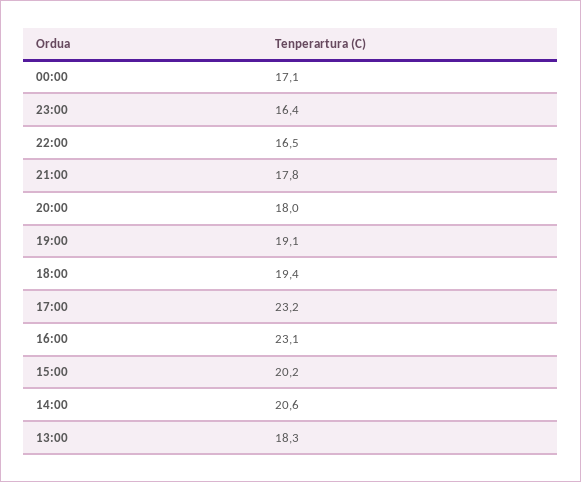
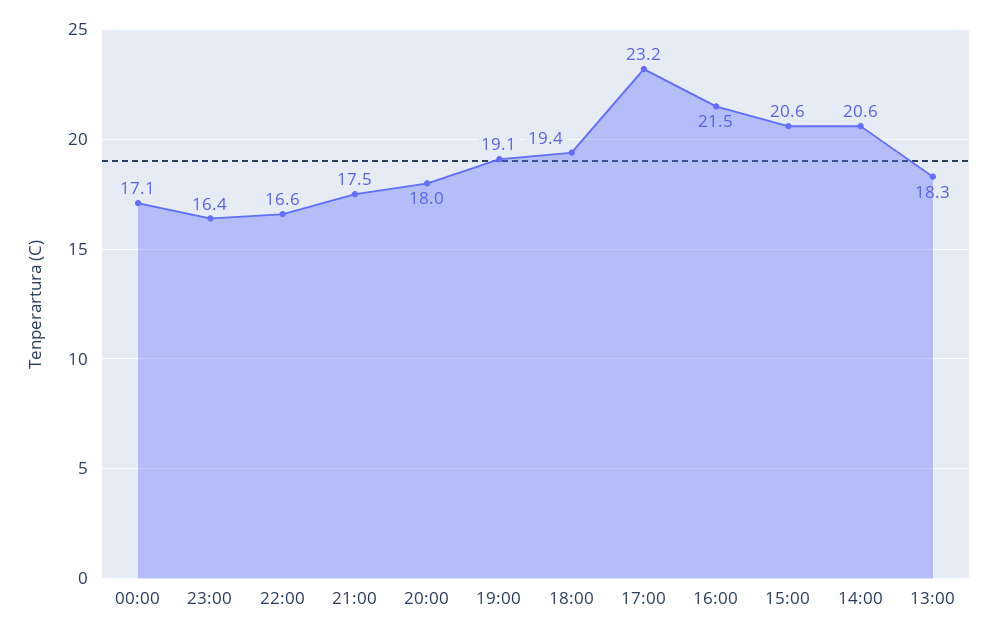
22:00: 16.5 -> 16.6
21:00: 17.8 -> 17.5
16:00: 23.1 -> 21.5
15:00: 20.2 -> 20.6

